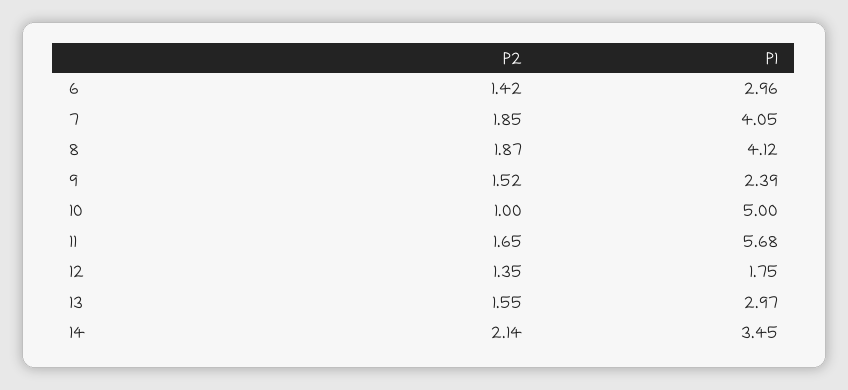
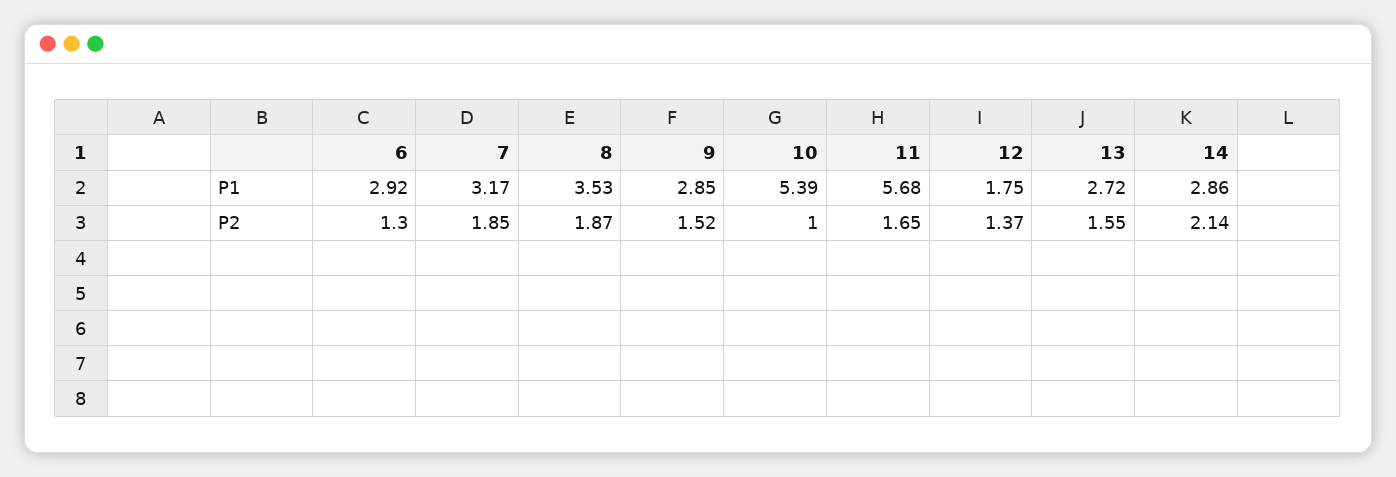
P2, 6: 1.42 -> 1.3
P1, 6: 2.96 -> 2.92
P1, 7: 4.05 -> 3.17
P1, 8: 4.12 -> 3.53
P1, 9: 2.39 -> 2.85
P1, 10: 5 -> 5.39
P2, 12: 1.35 -> 1.37
P1, 13: 2.97 -> 2.72
P1, 14: 3.45 -> 2.86

